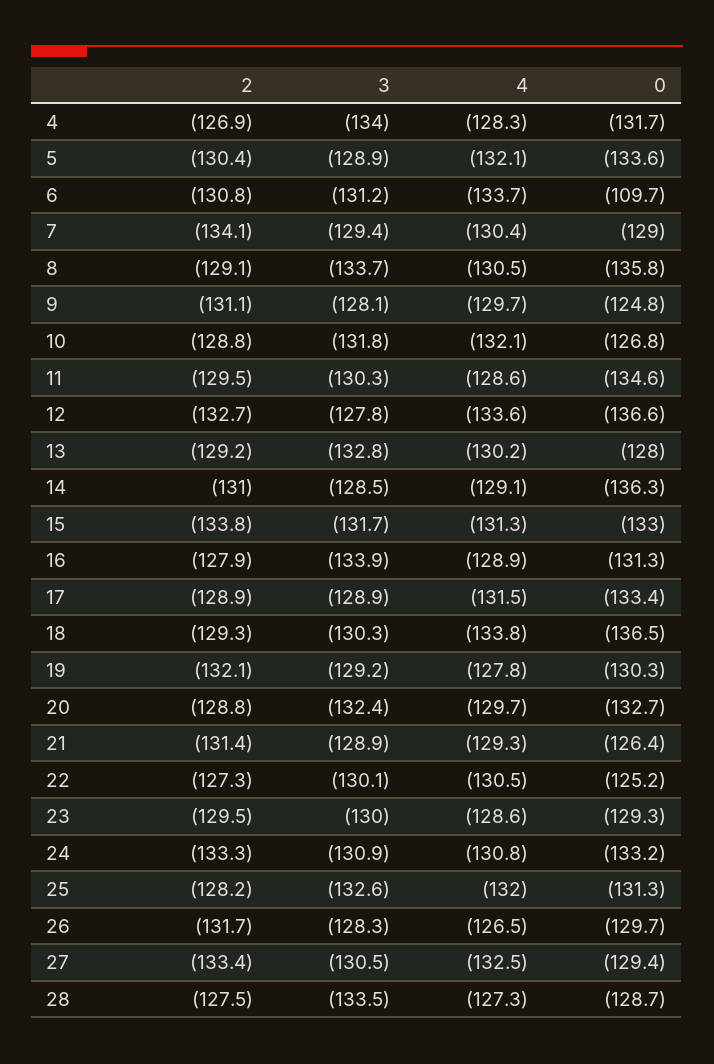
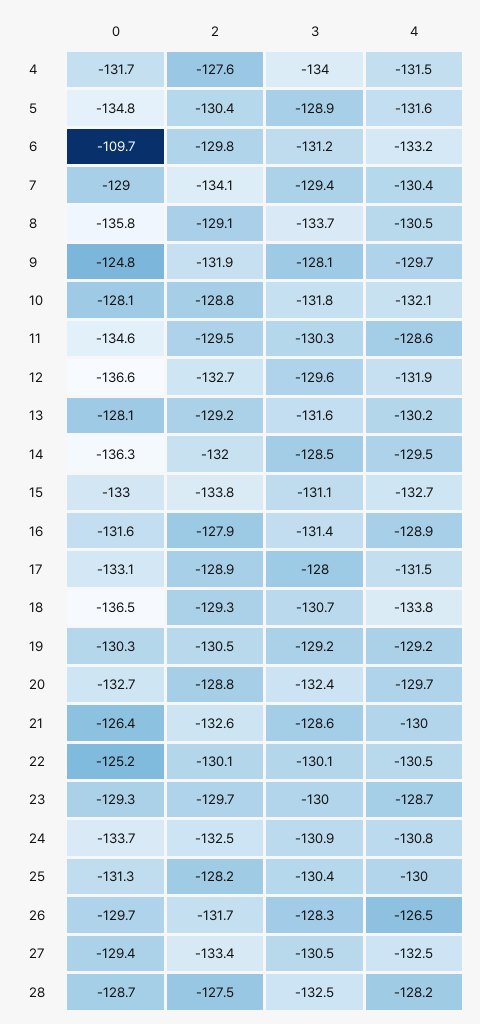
2, 4: -126.9 -> -127.6
4, 4: -128.3 -> -131.5
4, 5: -132.1 -> -131.6
0, 5: -133.6 -> -134.8
2, 6: -130.8 -> -129.8
4, 6: -133.7 -> -133.2
2, 9: -131.1 -> -131.9
0, 10: -126.8 -> -128.1
3, 12: -127.8 -> -129.6
4, 12: -133.6 -> -131.9
3, 13: -132.8 -> -131.6
0, 13: -128 -> -128.1
2, 14: -131 -> -132
4, 14: -129.1 -> -129.5
3, 15: -131.7 -> -131.1
4, 15: -131.3 -> -132.7
3, 16: -133.9 -> -131.4
0, 16: -131.3 -> -131.6
3, 17: -128.9 -> -128
0, 17: -133.4 -> -133.1
3, 18: -130.3 -> -130.7
2, 19: -132.1 -> -130.5
4, 19: -127.8 -> -129.2
2, 21: -131.4 -> -132.6
3, 21: -128.9 -> -128.6
4, 21: -129.3 -> -130
2, 22: -127.3 -> -130.1
2, 23: -129.5 -> -129.7
4, 23: -128.6 -> -128.7
2, 24: -133.3 -> -132.5
0, 24: -133.2 -> -133.7
3, 25: -132.6 -> -130.4
4, 25: -132 -> -130
3, 28: -133.5 -> -132.5
4, 28: -127.3 -> -128.2

